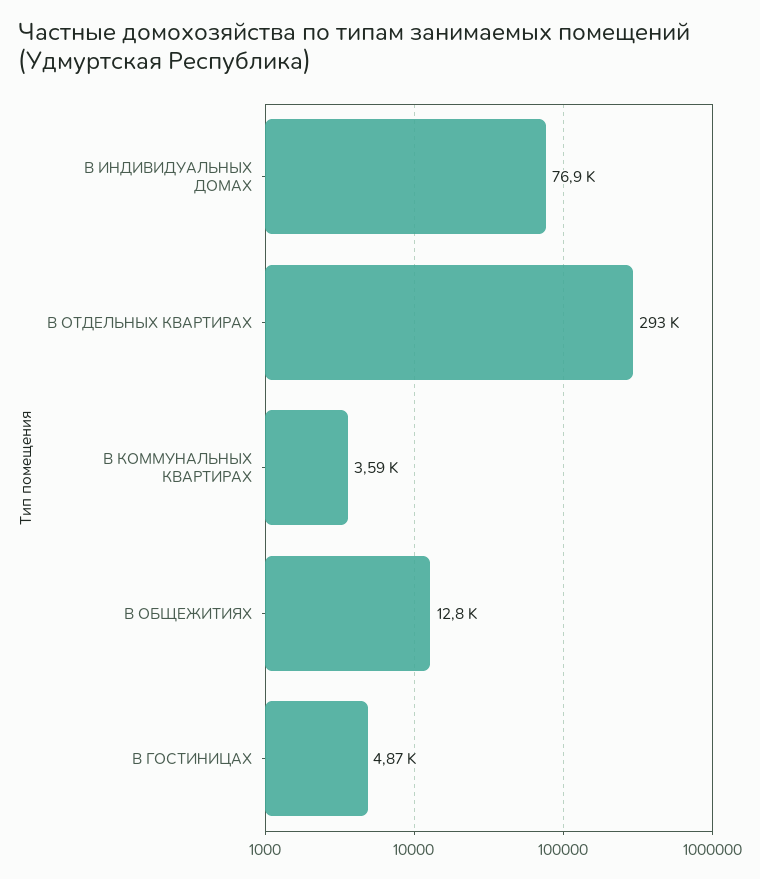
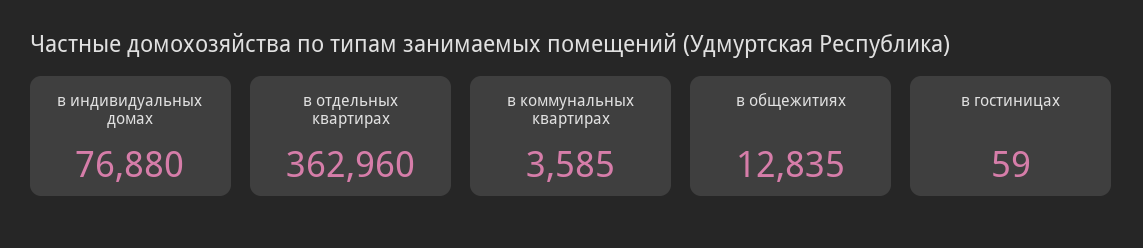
В ОТДЕЛЬНЫХ КВАРТИРАХ: 293000 -> 362960
В ГОСТИНИЦАХ: 4870 -> 59

